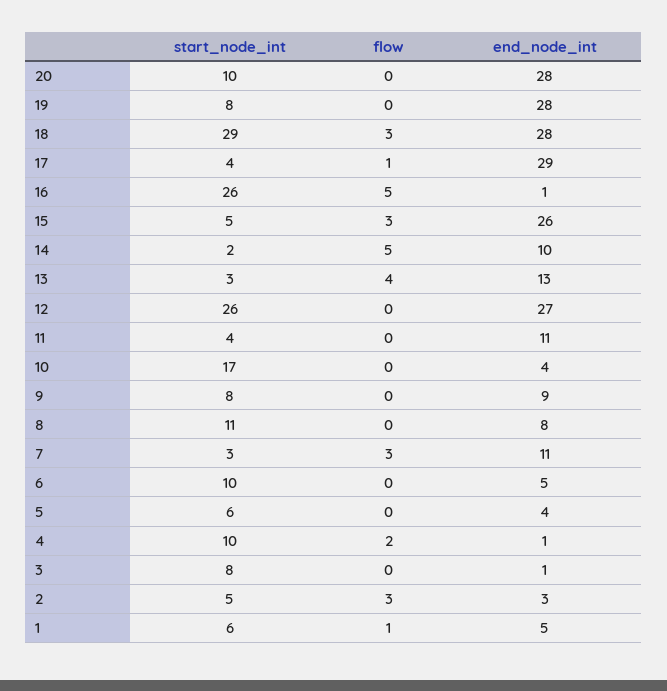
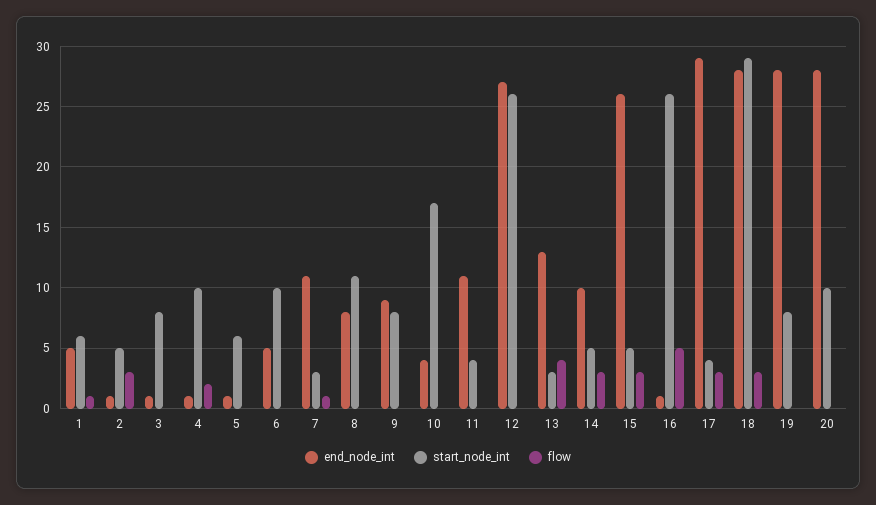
flow, 17: 1 -> 3
start_node_int, 14: 2 -> 5
flow, 14: 5 -> 3
flow, 7: 3 -> 1
end_node_int, 5: 4 -> 1
end_node_int, 2: 3 -> 1

